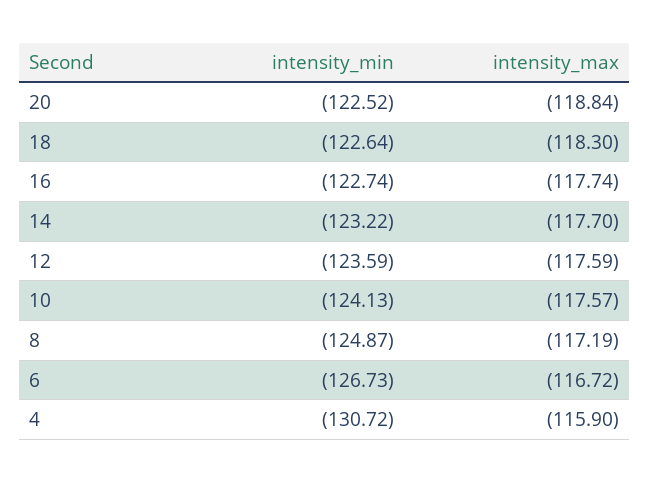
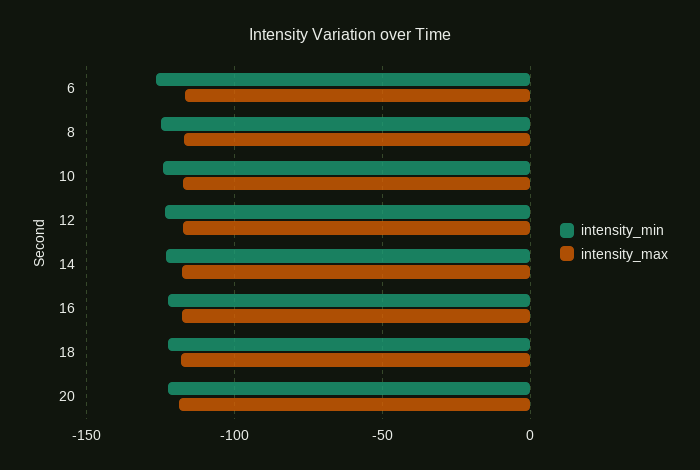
intensity_min, 4: -130.72 -> none
intensity_max, 4: -115.9 -> none

